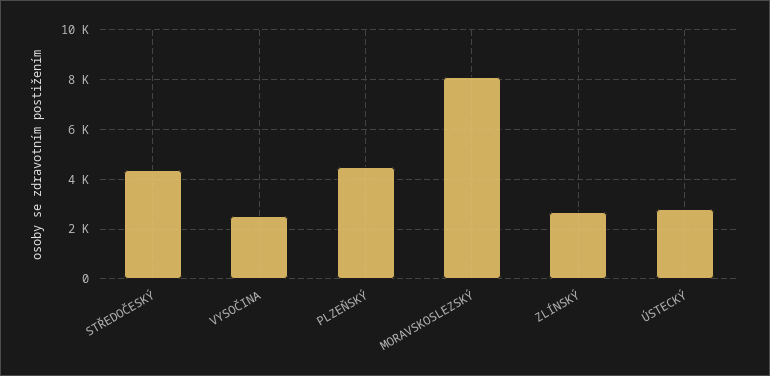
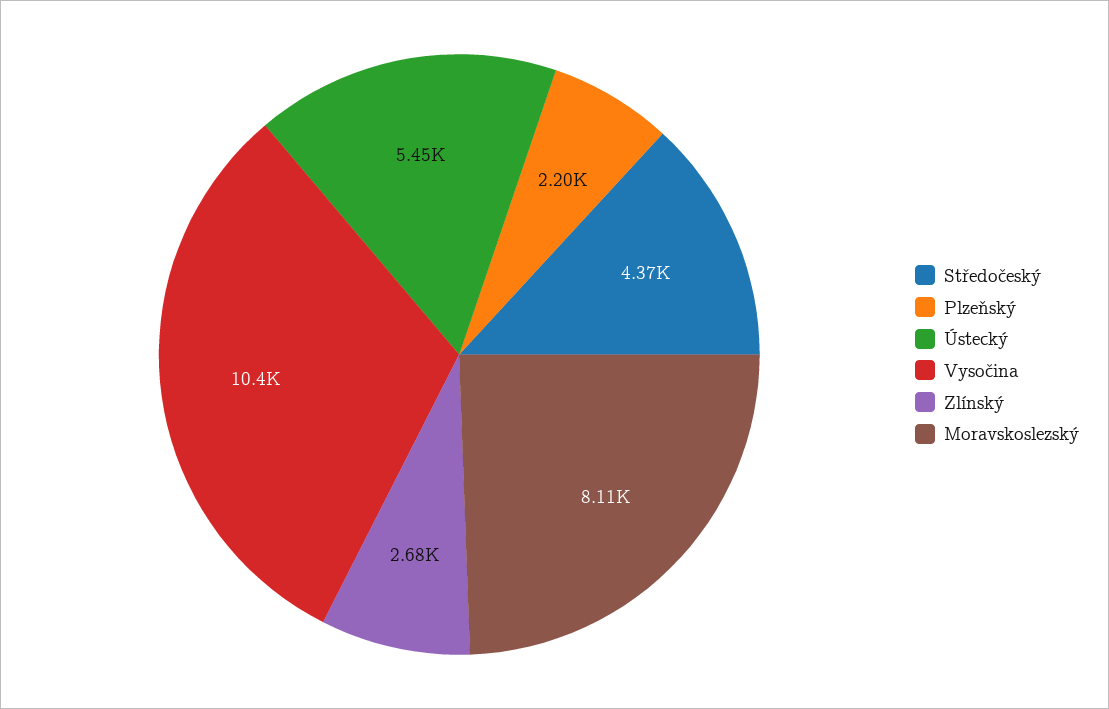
VYSOČINA: 2500 -> 10400
PLZEŇSKÝ: 4500 -> 2200
ÚSTECKÝ: 2750 -> 5450

